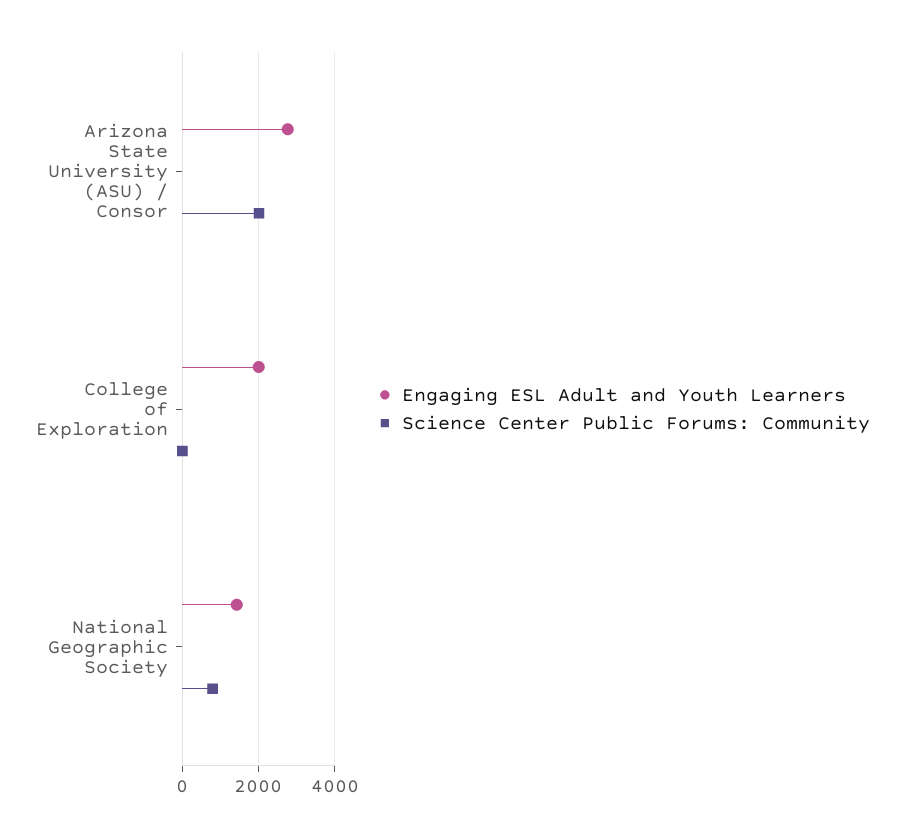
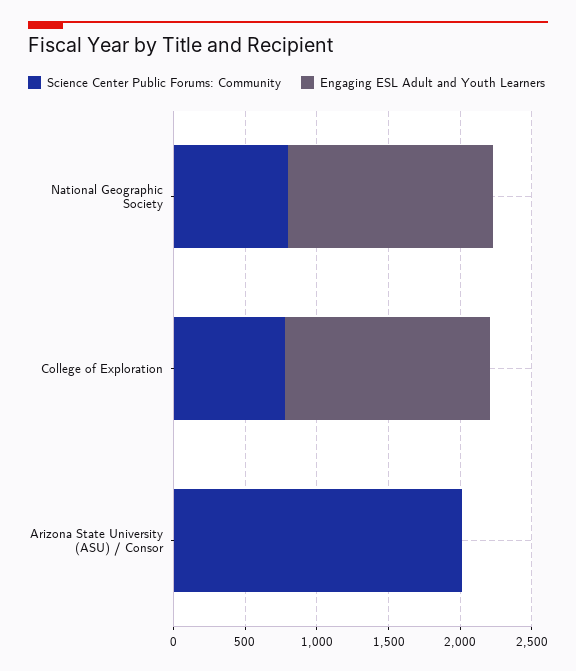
Engaging ESL Adult and Youth Learners, Arizona State University (ASU) / Consor: 2800 -> 0
Engaging ESL Adult and Youth Learners, College of Exploration: 2000 -> 1400
Science Center Public Forums: Community, College of Exploration: 0 -> 800

